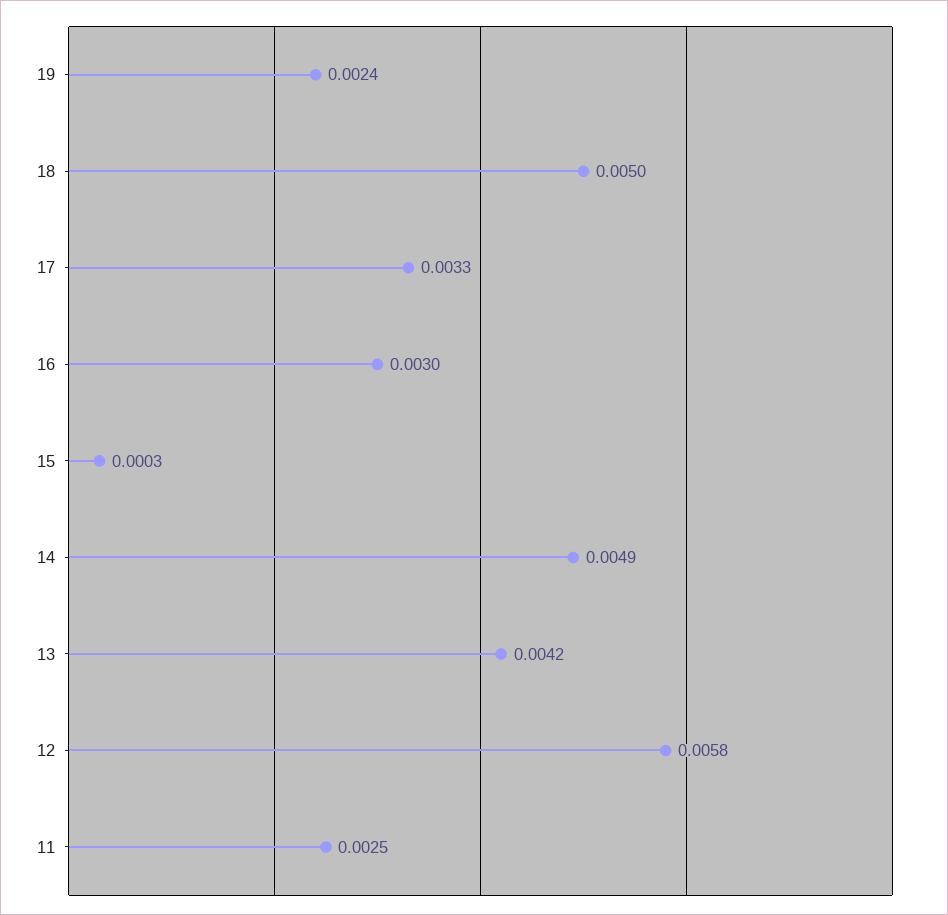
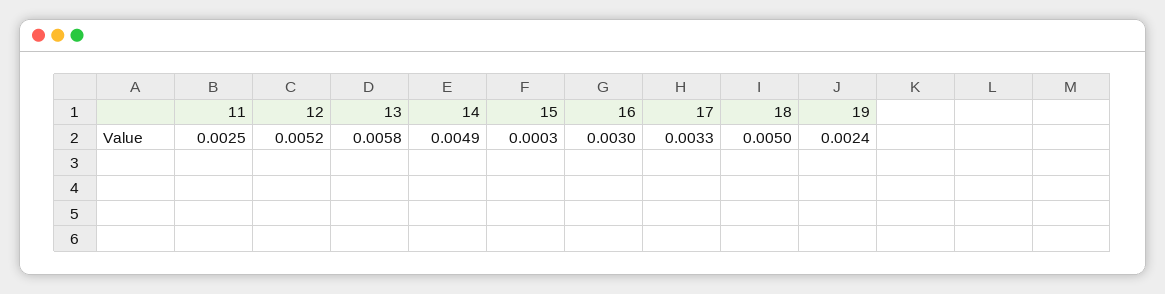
13: 0.0042 -> 0.0058
12: 0.0058 -> 0.0052

